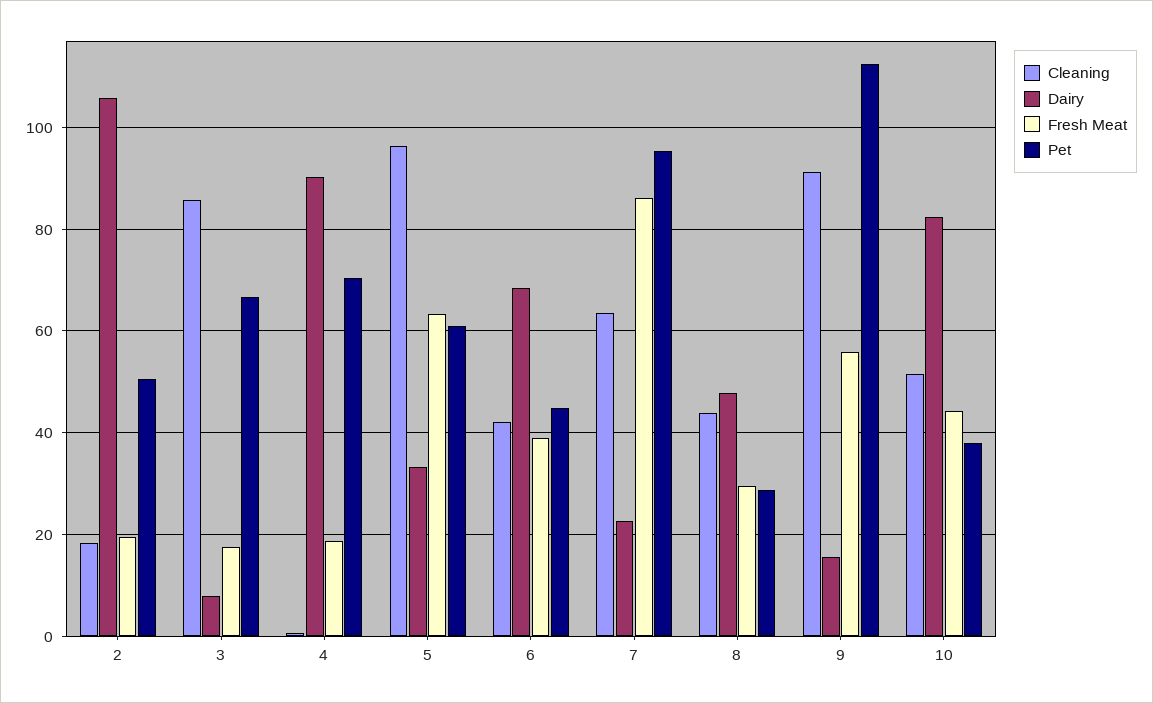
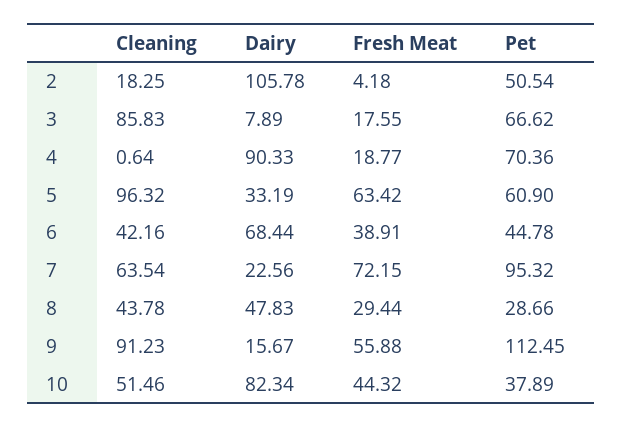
Fresh Meat, 2: 20 -> 4.18
Fresh Meat, 7: 86 -> 72.15

